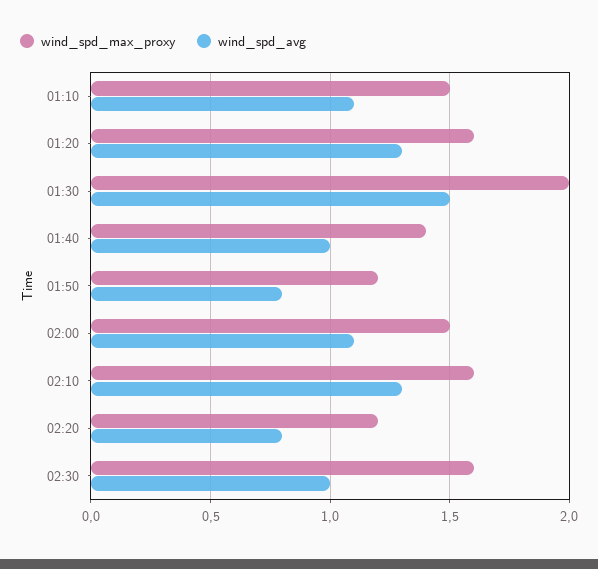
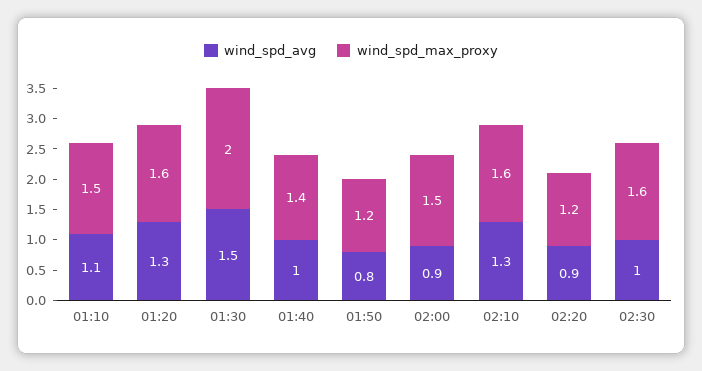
wind_spd_avg, 02:00: 1.1 -> 0.9
wind_spd_avg, 02:20: 0.8 -> 0.9

